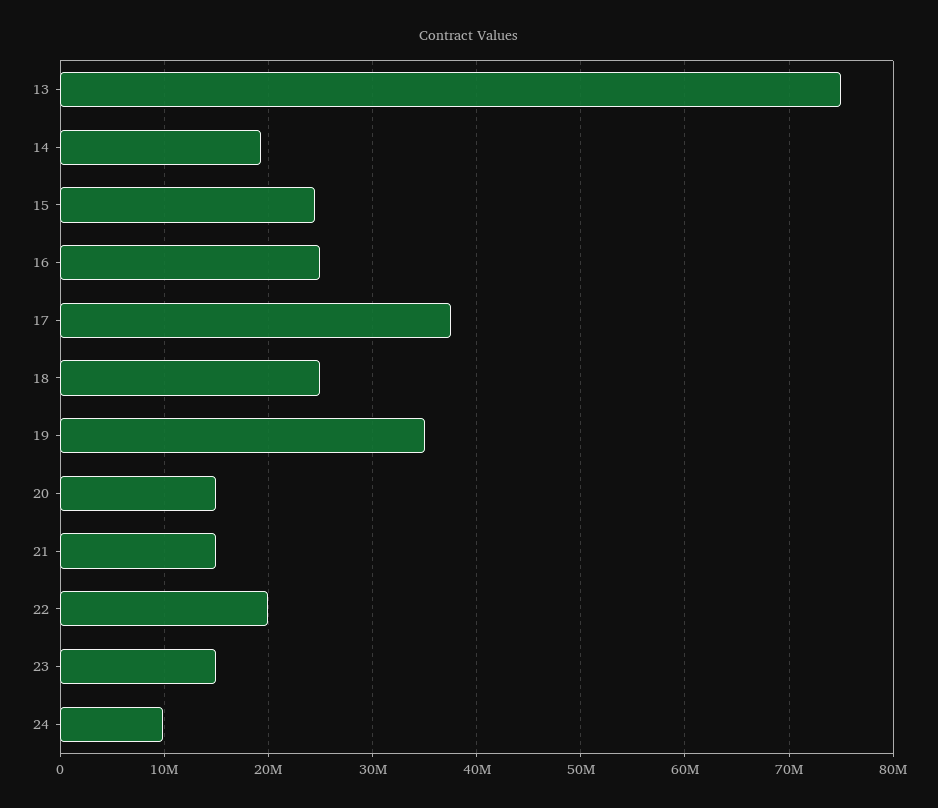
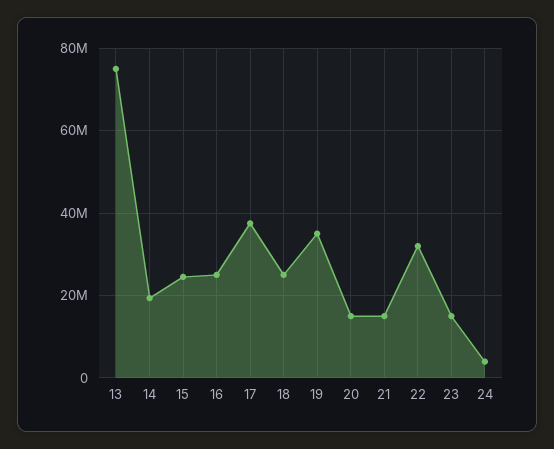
22: 20000000 -> 32000000
24: 10000000 -> 4000000

